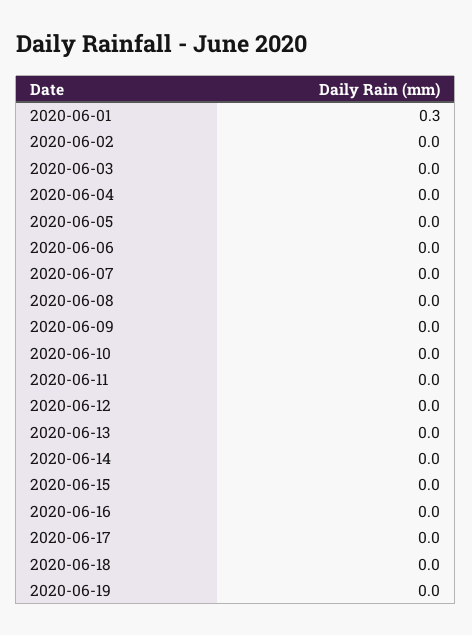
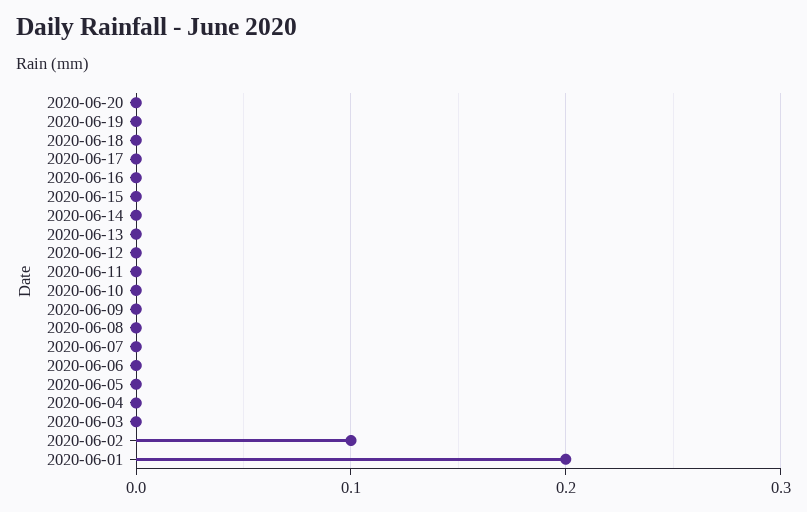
2020-06-01: 0.3 -> 0.2
2020-06-02: 0 -> 0.1
2020-06-20: none -> 0

